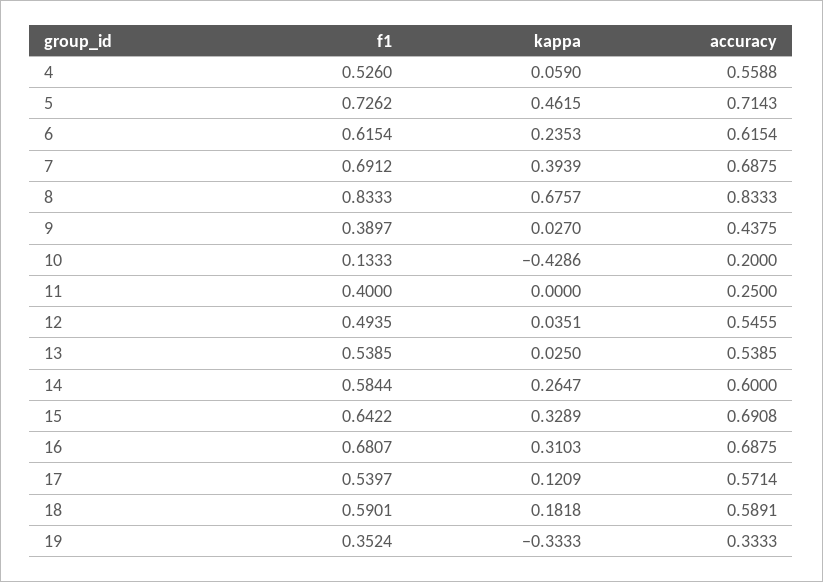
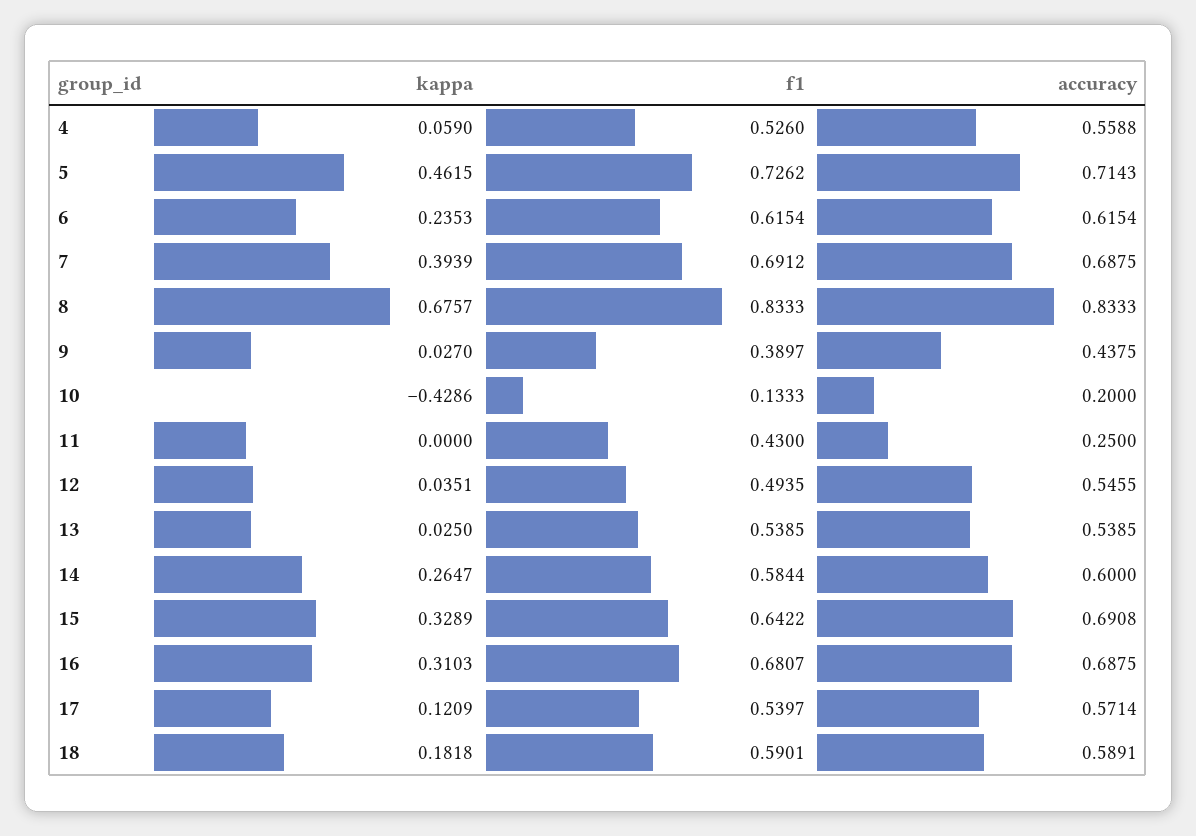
f1, 11: 0.4 -> 0.43
f1, 19: 0.3524 -> none
kappa, 19: -0.3333 -> none
accuracy, 19: 0.3333 -> none

